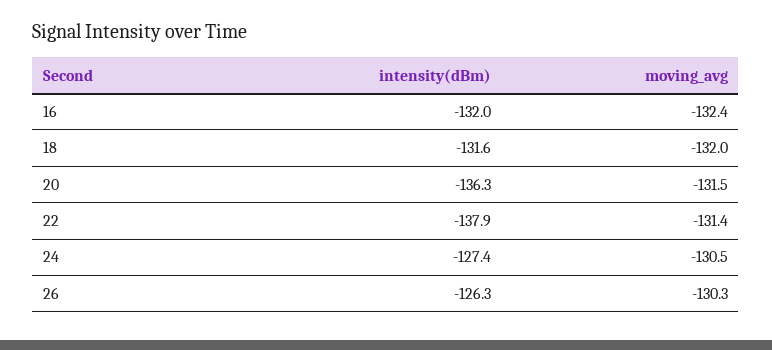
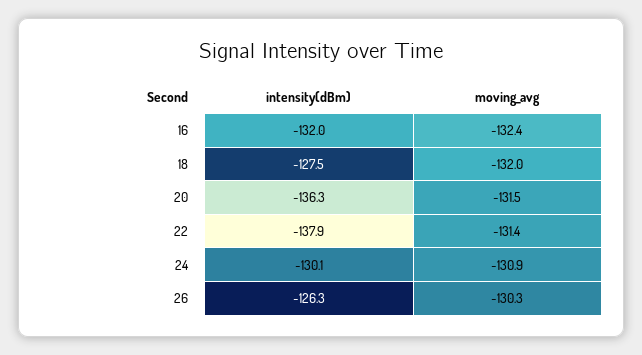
intensity(dBm), 18: -131.6 -> -127.5
intensity(dBm), 24: -127.4 -> -130.1
moving_avg, 24: -130.5 -> -130.9

